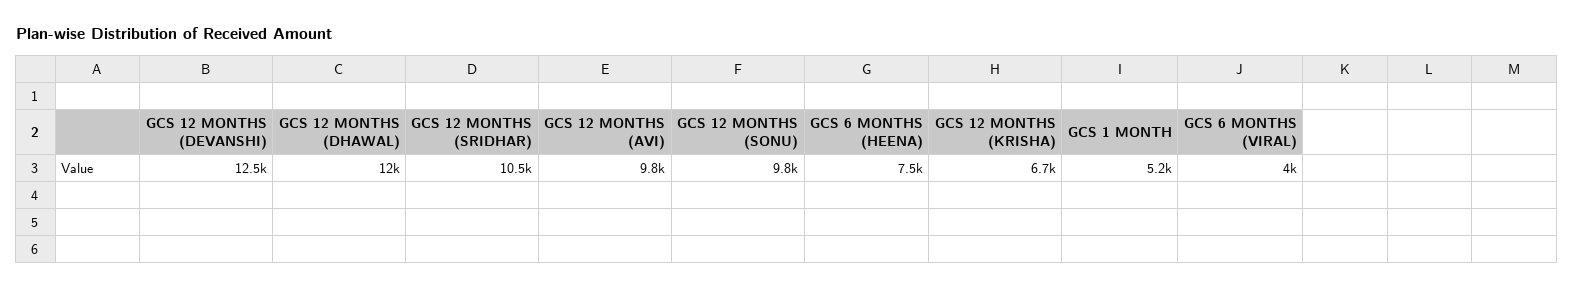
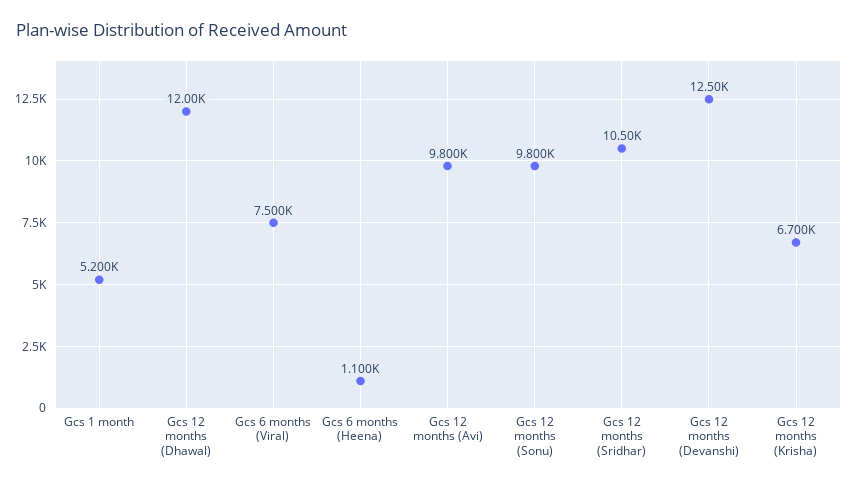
GCS 6 MONTHS (HEENA): 7500 -> 1100
GCS 6 MONTHS (VIRAL): 4000 -> 7500

